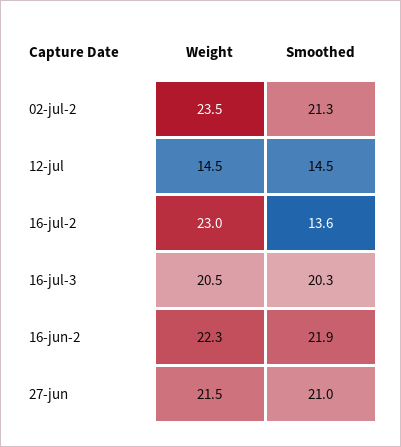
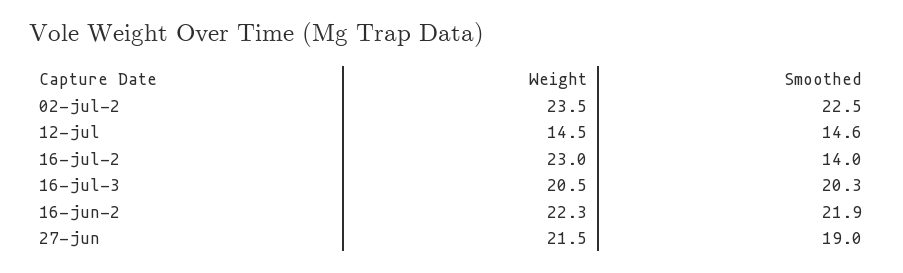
Smoothed, 02-jul-2: 21.3 -> 22.5
Smoothed, 12-jul: 14.5 -> 14.6
Smoothed, 16-jul-2: 13.6 -> 14
Smoothed, 27-jun: 21 -> 19

